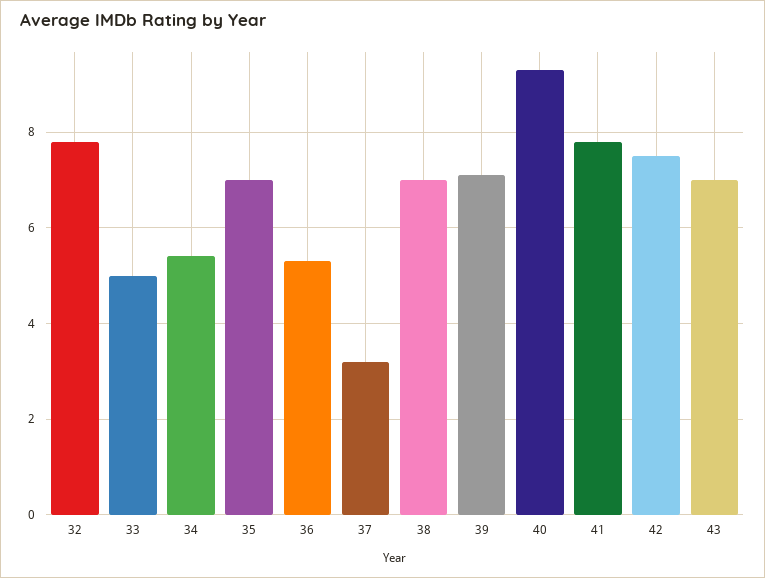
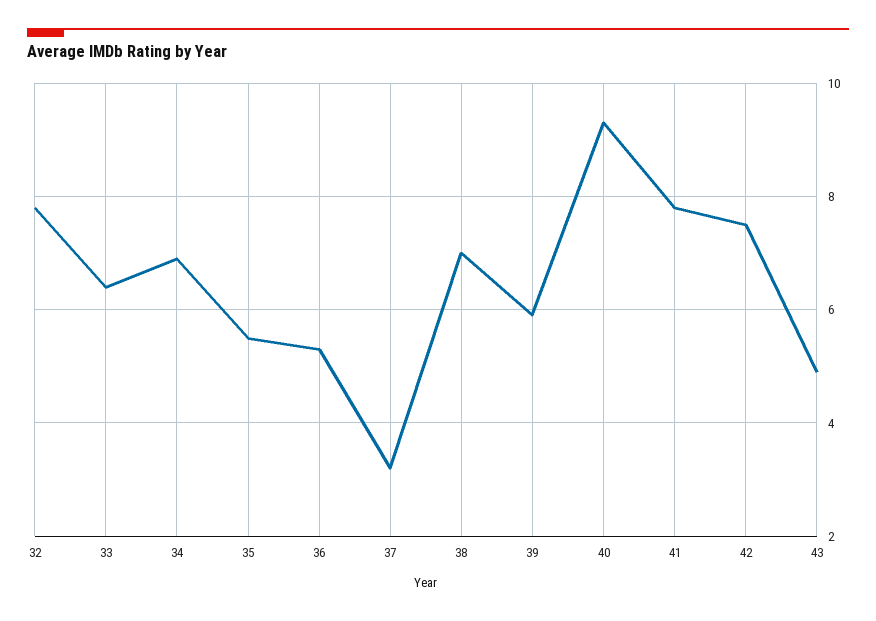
33: 5 -> 6.5
34: 5.5 -> 7
35: 7 -> 5.5
39: 7 -> 6
43: 7 -> 5

